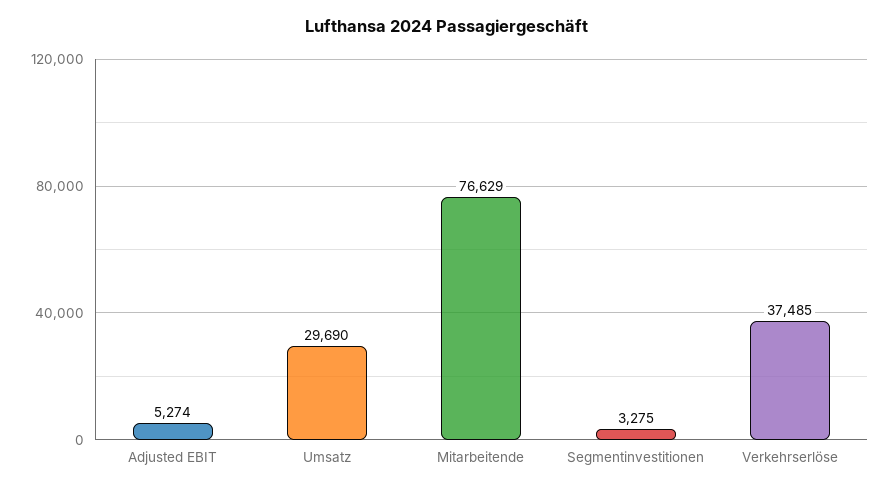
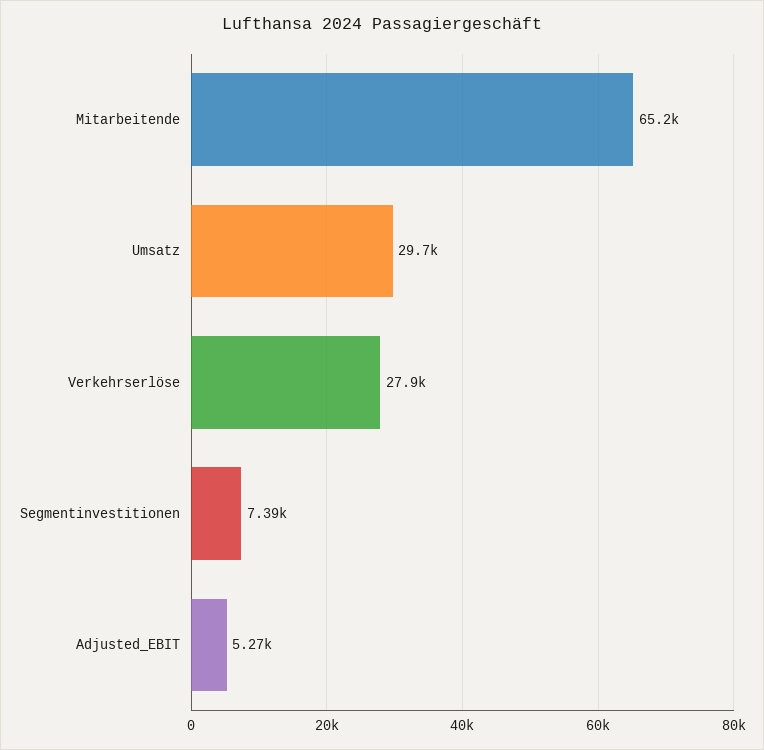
Mitarbeitende: 76629 -> 65200
Segmentinvestitionen: 3275 -> 7390
Verkehrserlöse: 37485 -> 27900

